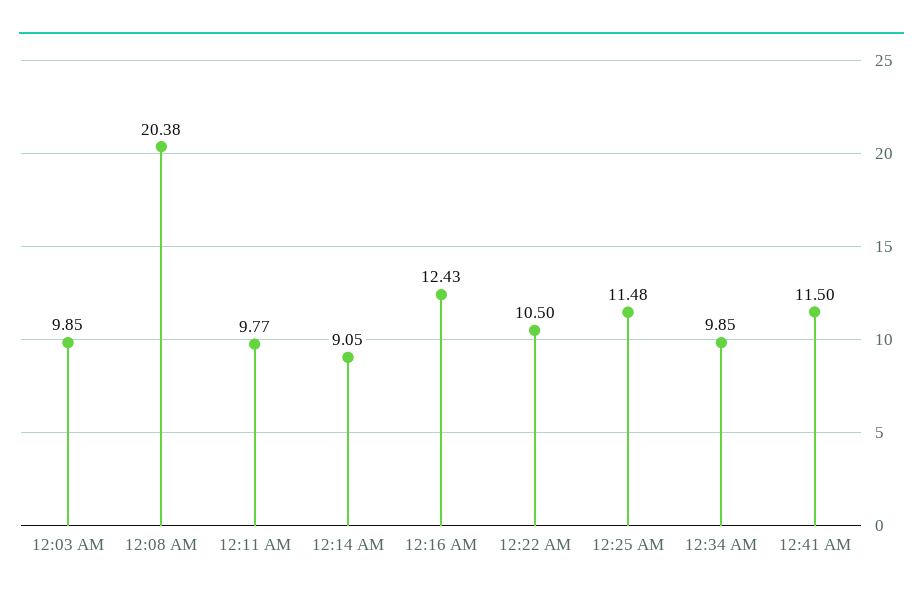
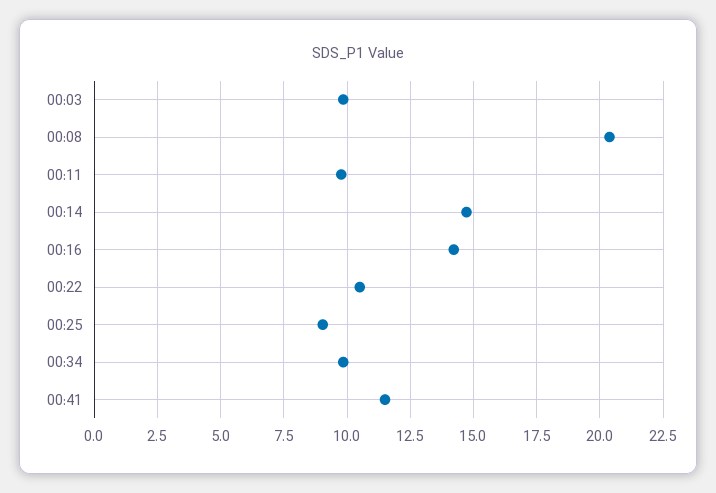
12:14 AM: 9.05 -> 14.75
12:16 AM: 12.43 -> 14.25
12:25 AM: 11.48 -> 9

